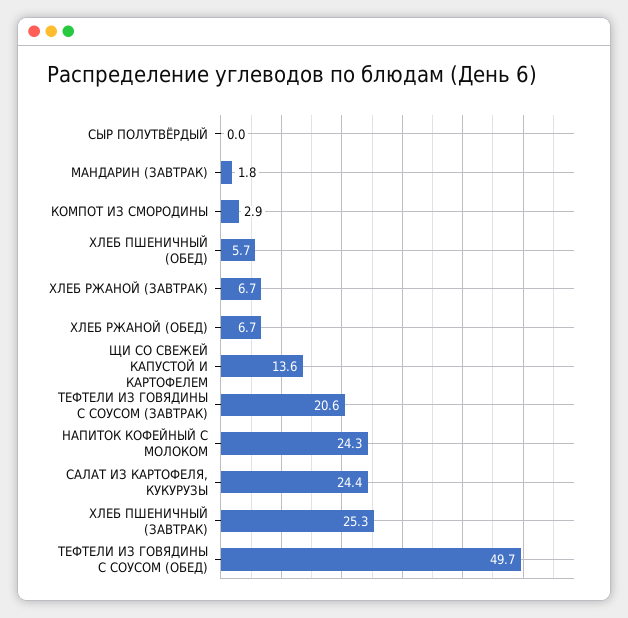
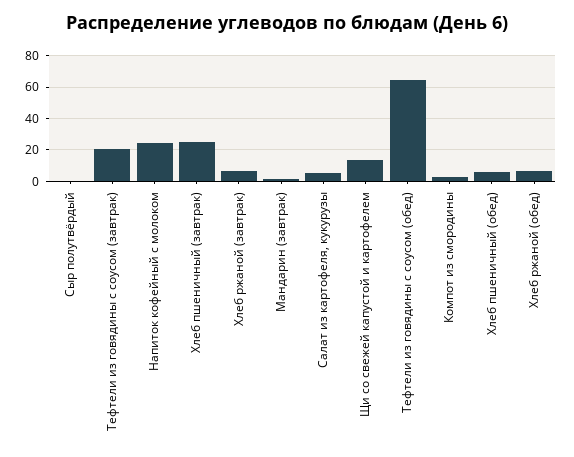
САЛАТ ИЗ КАРТОФЕЛЯ, КУКУРУЗЫ: 24.4 -> 5
ТЕФТЕЛИ ИЗ ГОВЯДИНЫ С СОУСОМ (ОБЕД): 49.7 -> 65

